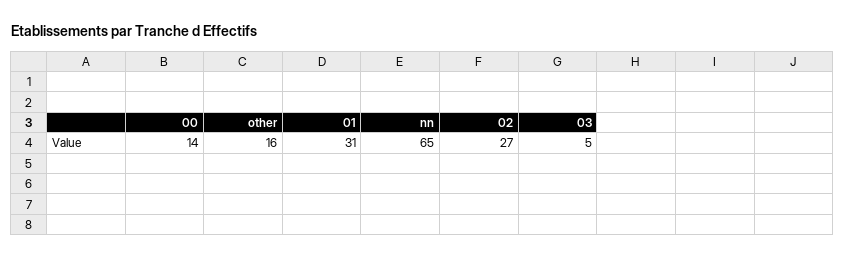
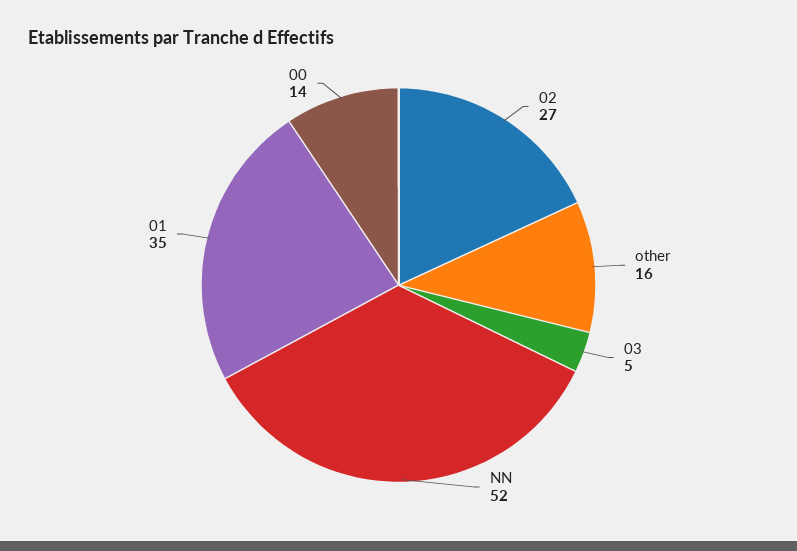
01: 31 -> 35
nn: 65 -> 52

